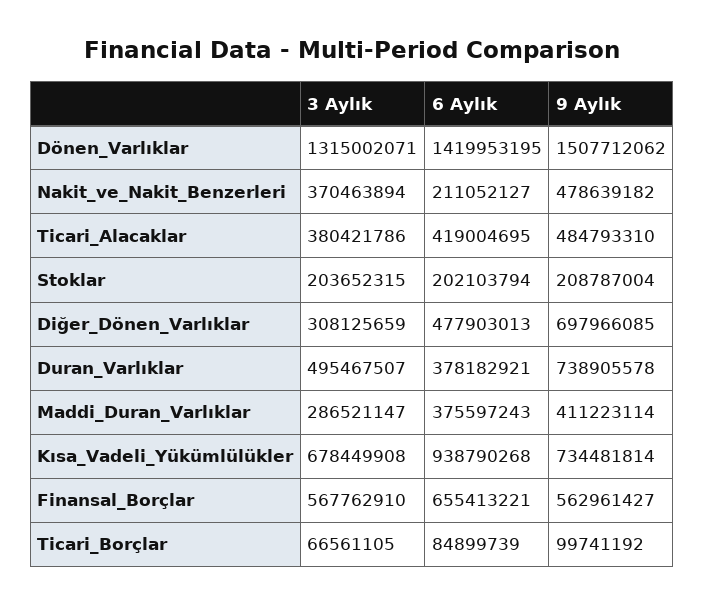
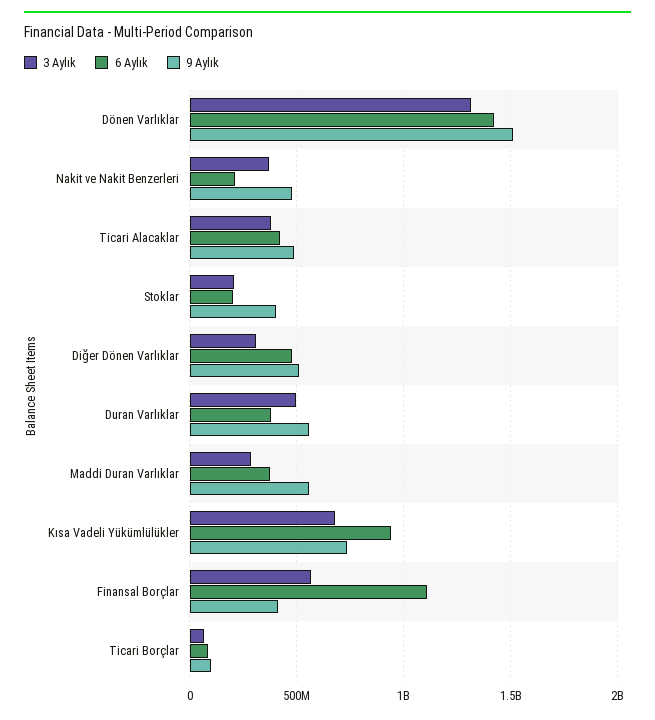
9 Aylık, Stoklar: 208787004 -> 400000000
9 Aylık, Diğer_Dönen_Varlıklar: 697966085 -> 500000000
9 Aylık, Duran_Varlıklar: 738905578 -> 550000000
9 Aylık, Maddi_Duran_Varlıklar: 411223114 -> 550000000
6 Aylık, Finansal_Borçlar: 655413221 -> 1100000000
9 Aylık, Finansal_Borçlar: 562961427 -> 400000000

